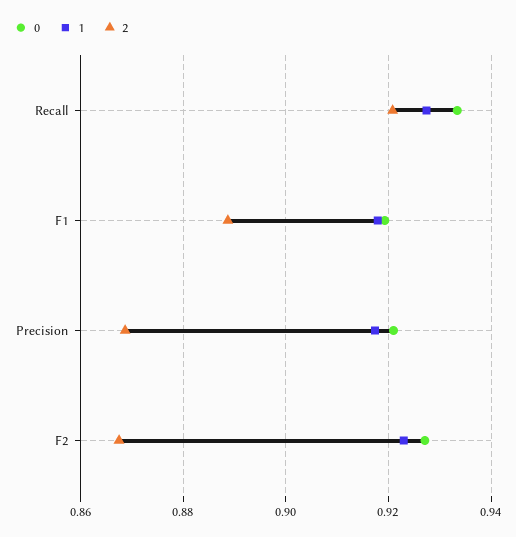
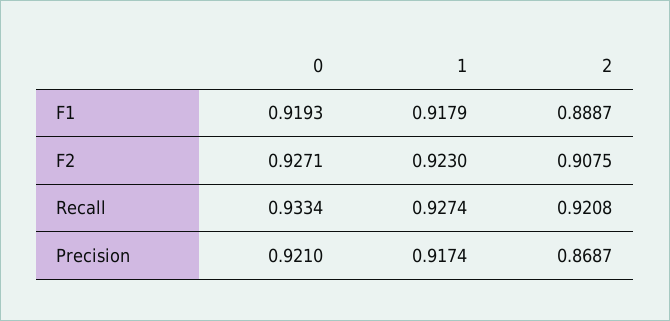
2, F2: 0.868 -> 0.9075

